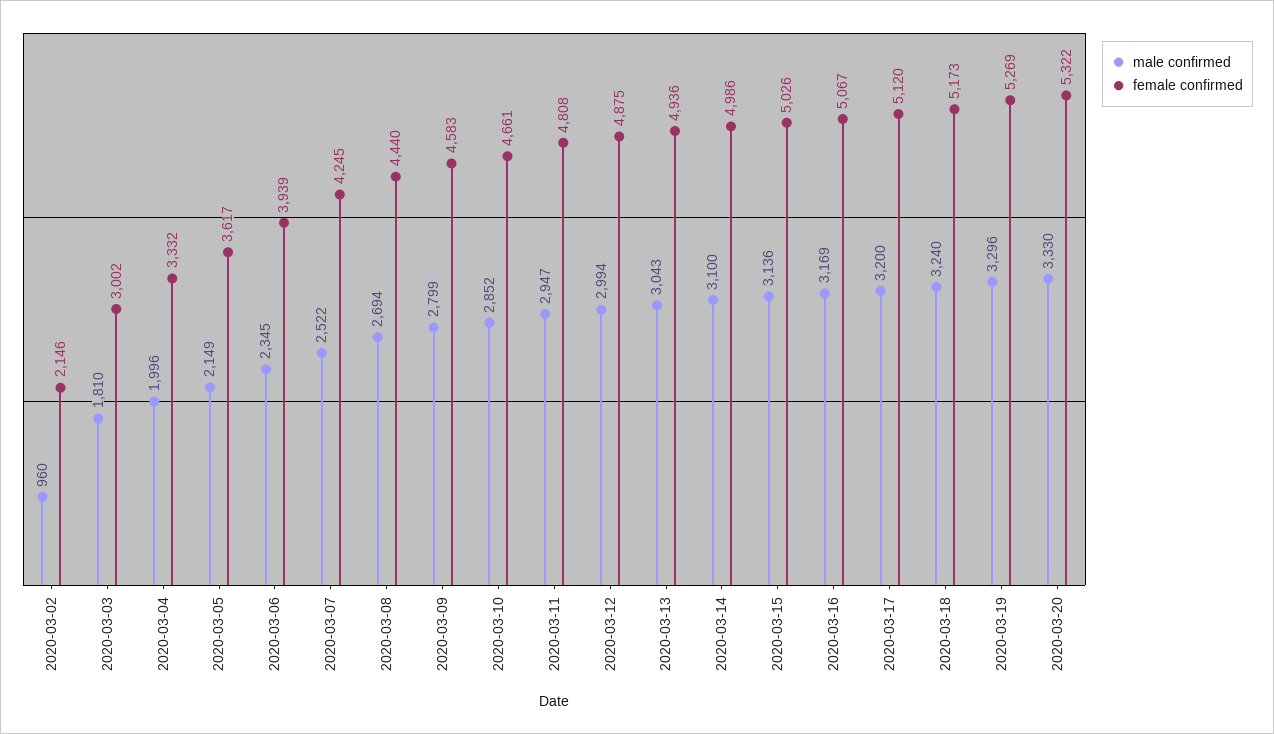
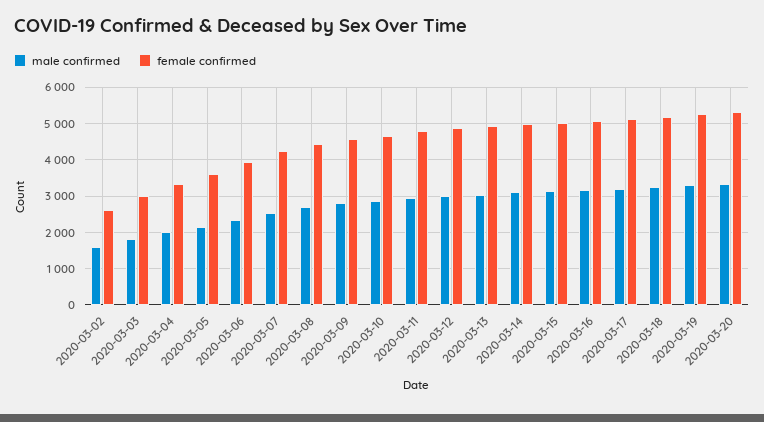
male confirmed, 2020-03-02: 960 -> 1600
female confirmed, 2020-03-02: 2146 -> 2600

